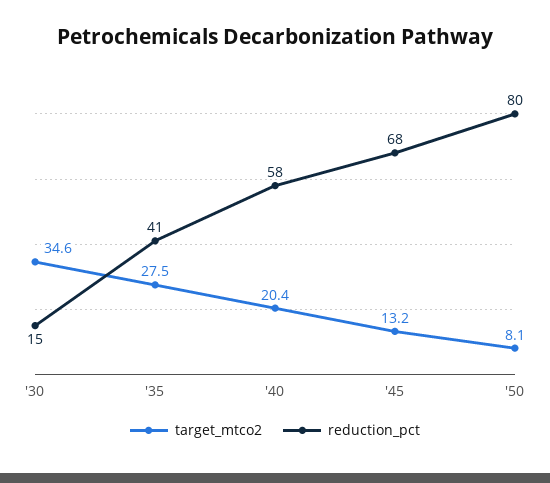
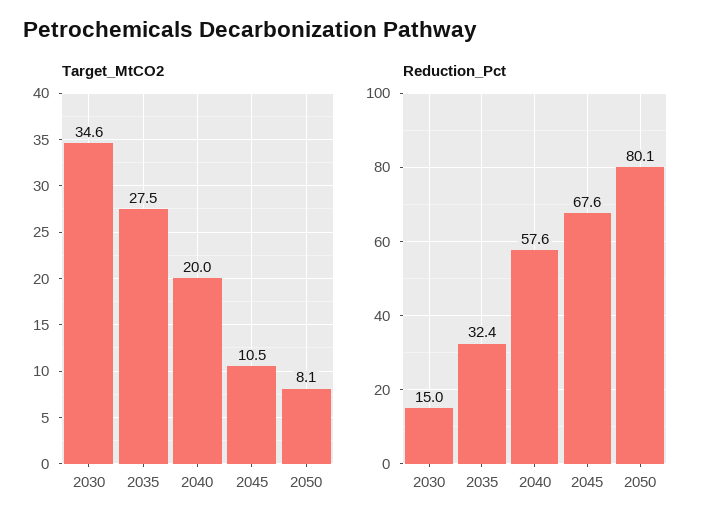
reduction_pct, '35: 41 -> 32.4
target_mtco2, '40: 20.4 -> 20
target_mtco2, '45: 13.2 -> 10.5

